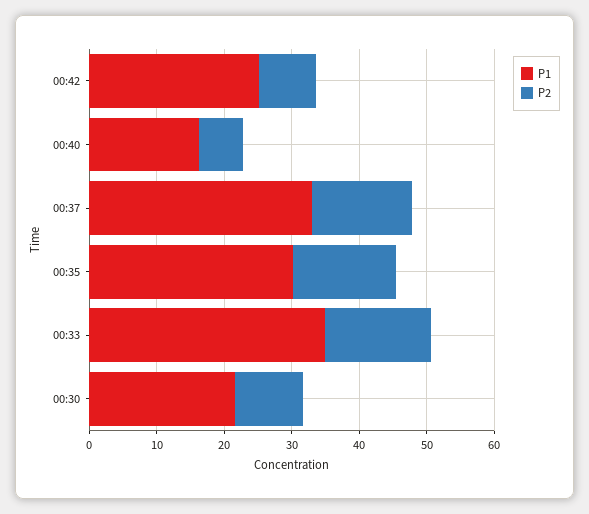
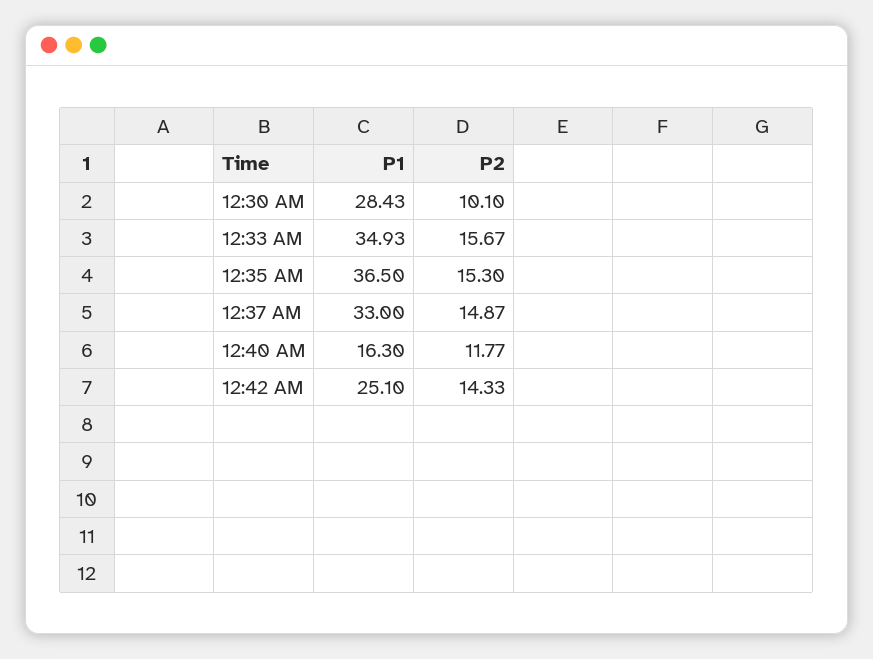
P2, 00:42: 8 -> 14.33
P2, 00:40: 6 -> 11.77
P1, 00:35: 30 -> 36.5
P1, 00:30: 22 -> 28.43

